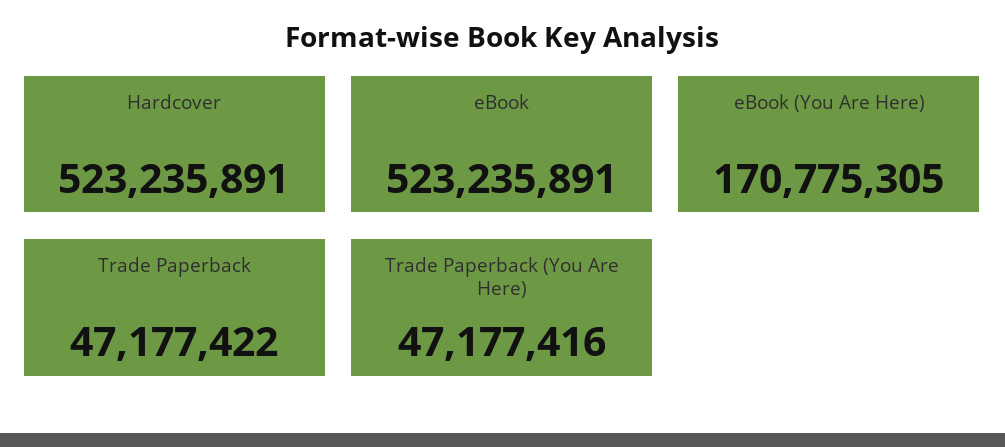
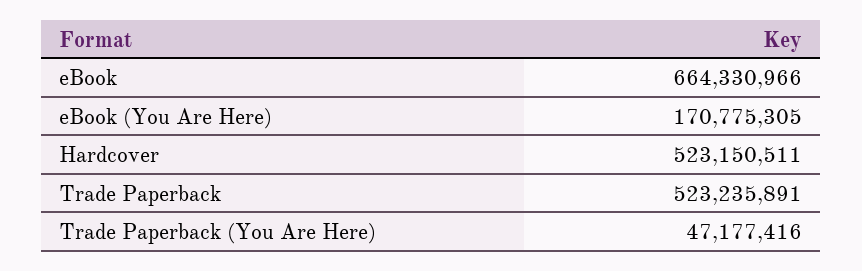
Hardcover: 523235891 -> 523150511
eBook: 523235891 -> 664330966
Trade Paperback: 47177422 -> 523235891

